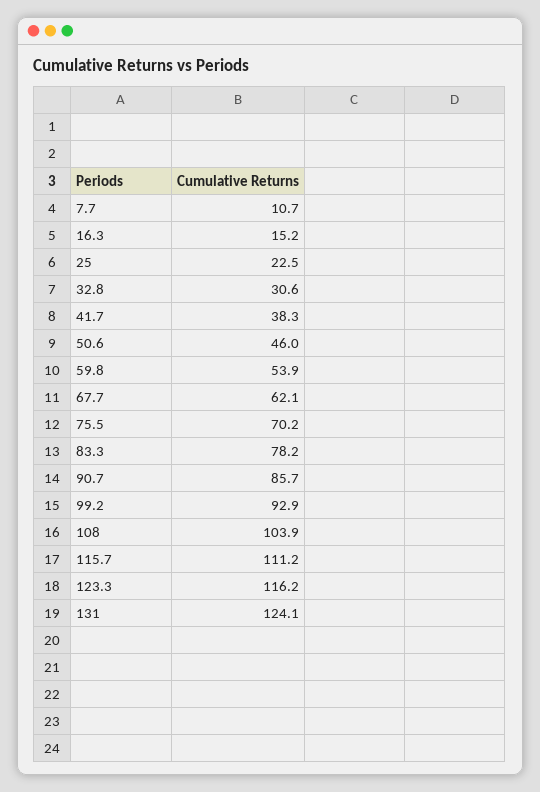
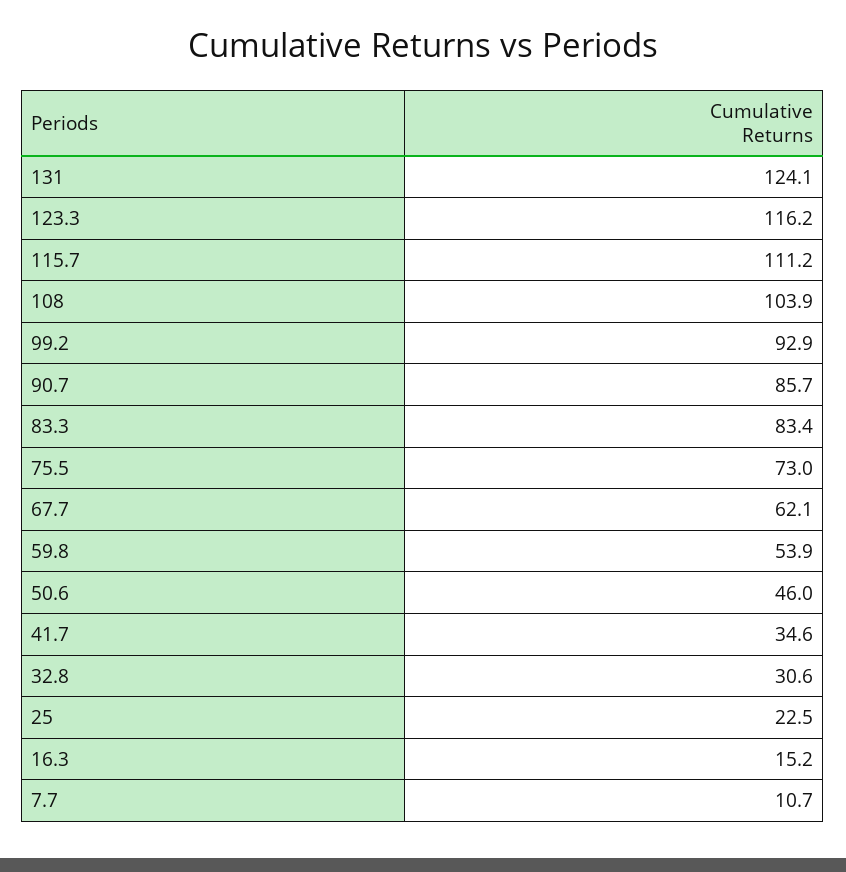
41.7: 38.3 -> 34.6
75.5: 70.2 -> 73
83.3: 78.2 -> 83.4

